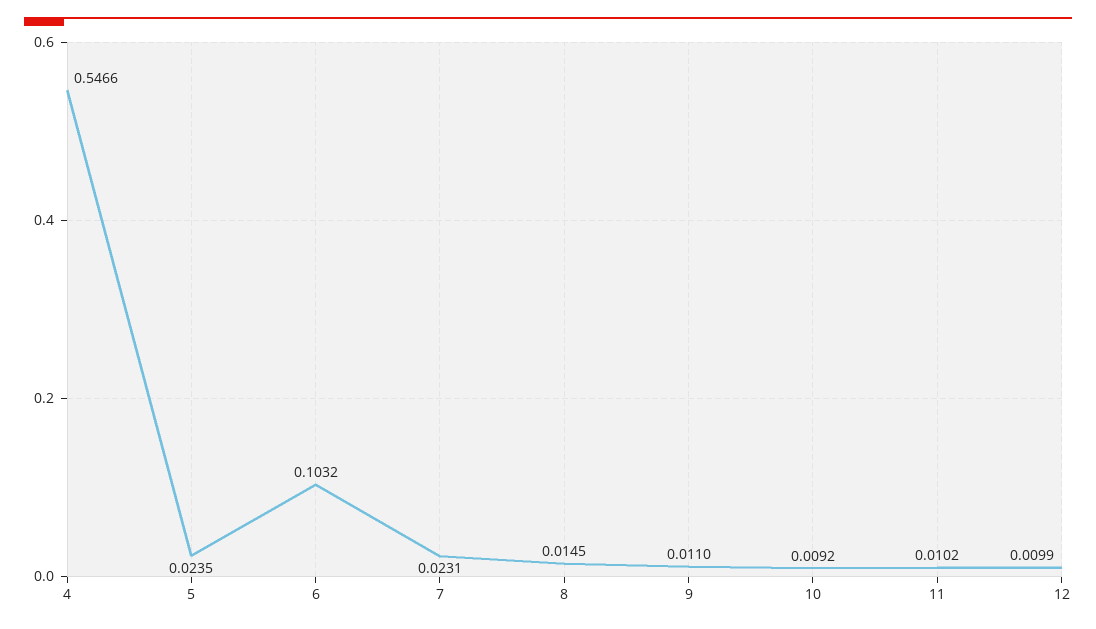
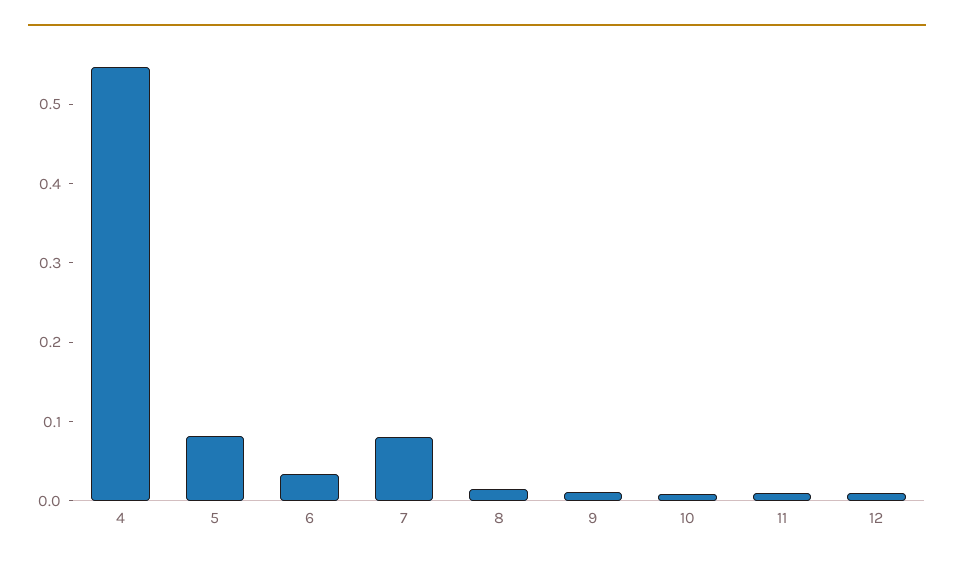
5: 0.0235 -> 0.08
6: 0.1032 -> 0.04
7: 0.0231 -> 0.08

